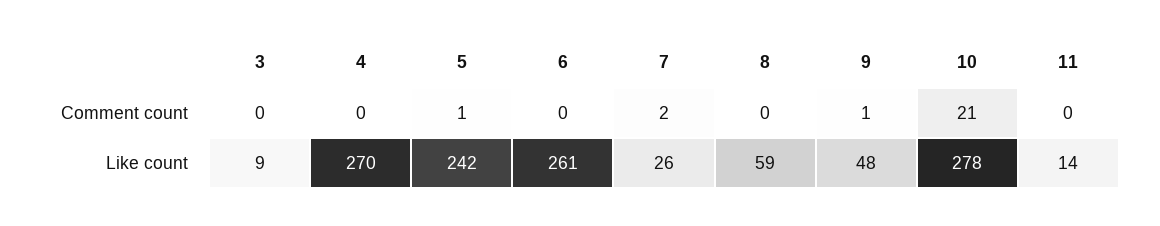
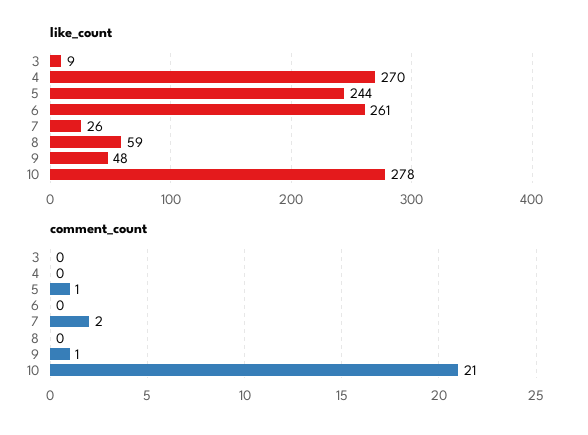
Comment count, 11: 0 -> none
Like count, 5: 242 -> 244
Like count, 11: 14 -> none

